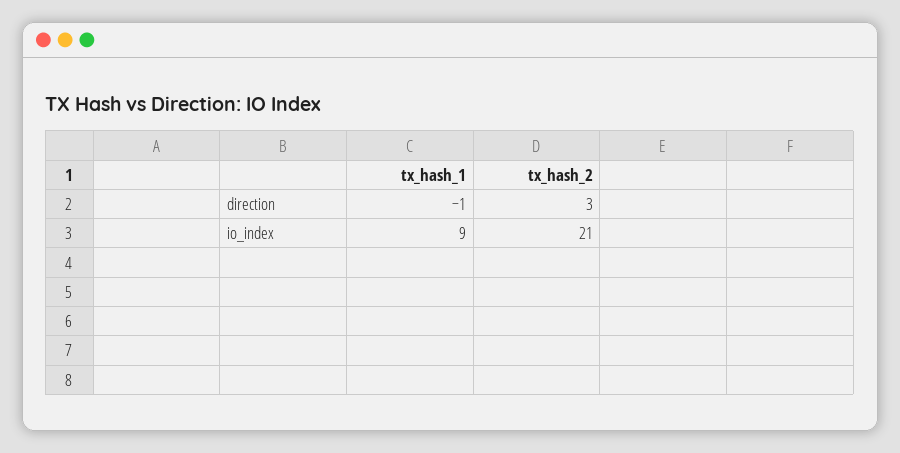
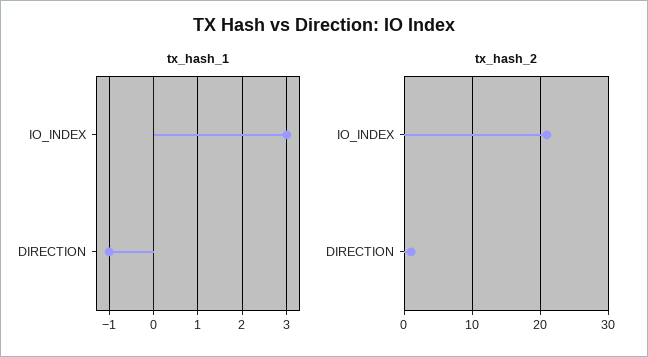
tx_hash_2, direction: 3 -> 1
tx_hash_1, io_index: 9 -> 3

